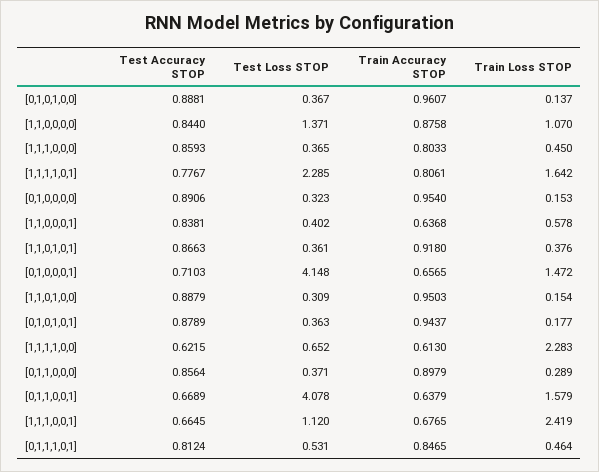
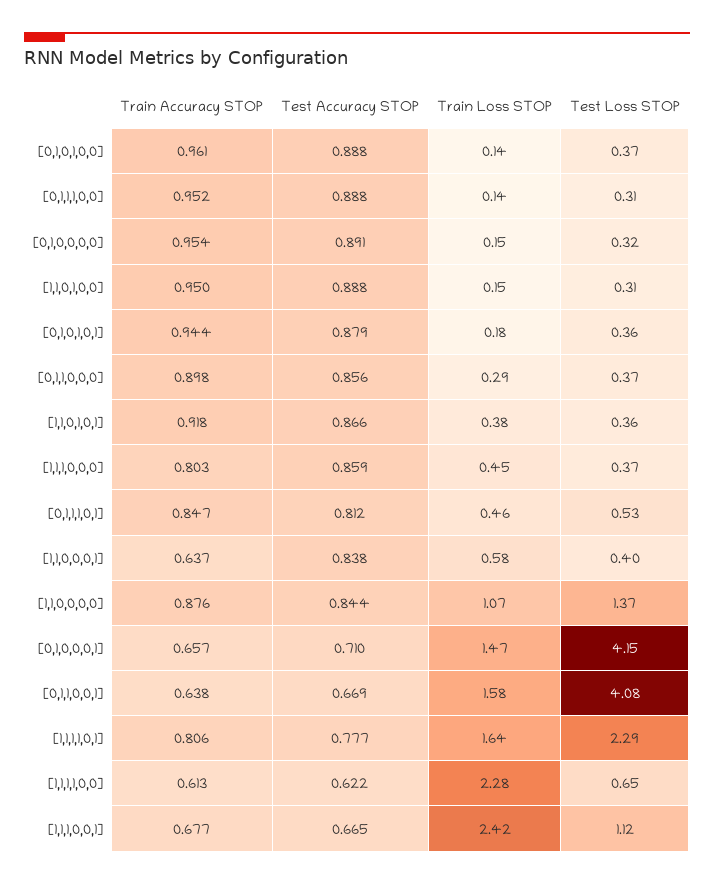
Train Accuracy STOP, [0,1,1,1,0,0]: none -> 0.952
Test Accuracy STOP, [0,1,1,1,0,0]: none -> 0.888
Train Loss STOP, [0,1,1,1,0,0]: none -> 0.14
Test Loss STOP, [0,1,1,1,0,0]: none -> 0.31

